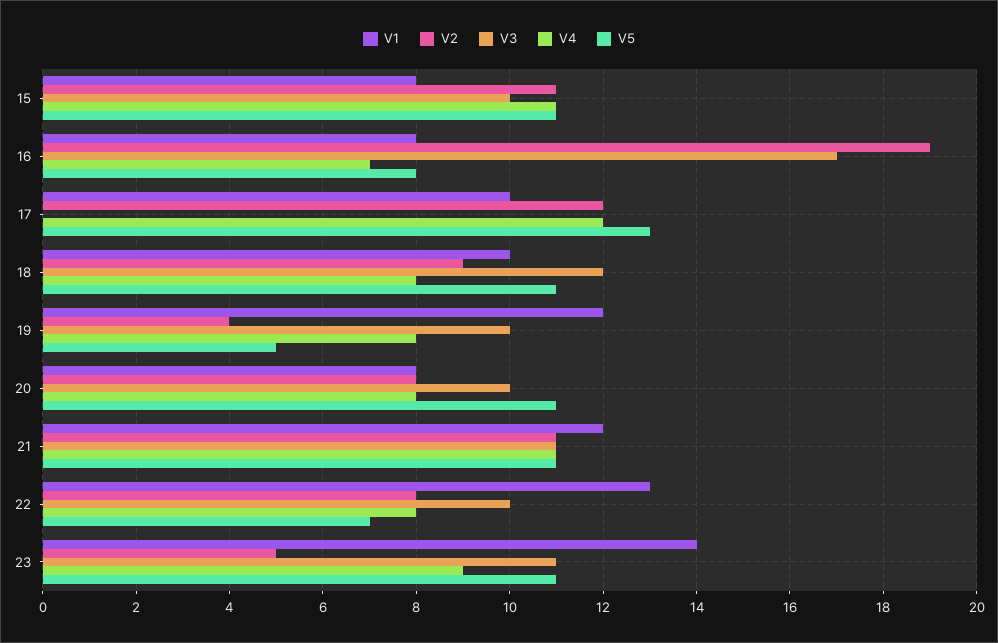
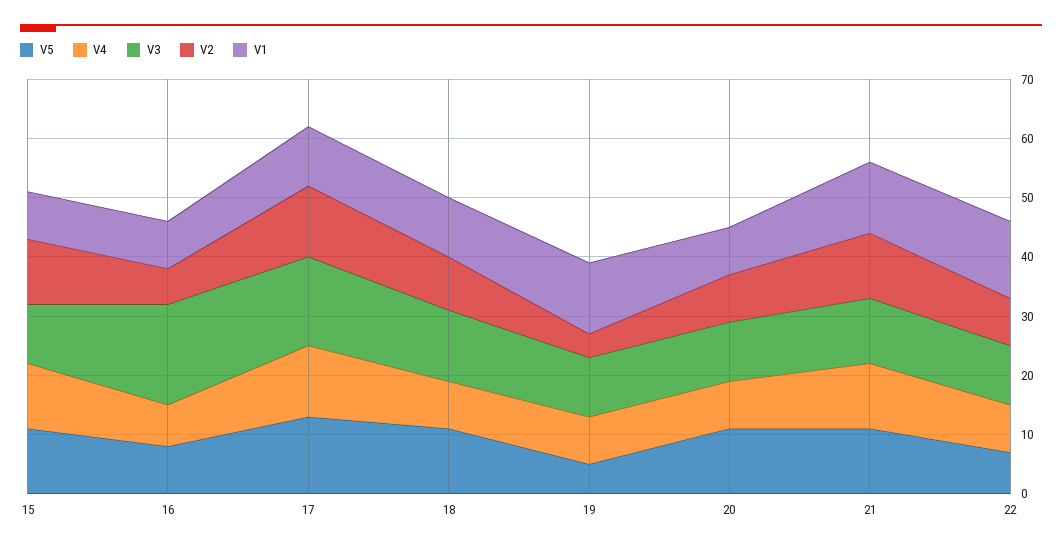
V2, 16: 19 -> 5
V3, 17: 0 -> 15
V1, 23: 14 -> none
V2, 23: 5 -> none
V3, 23: 11 -> none
V4, 23: 9 -> none
V5, 23: 11 -> none

